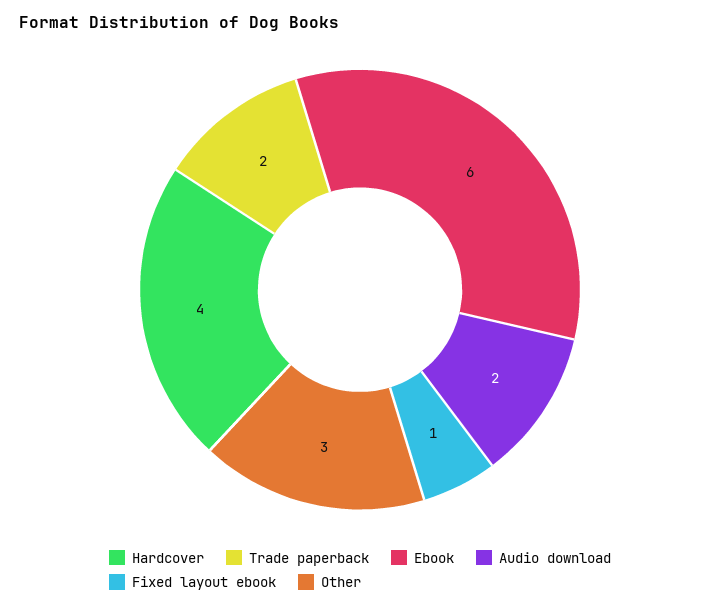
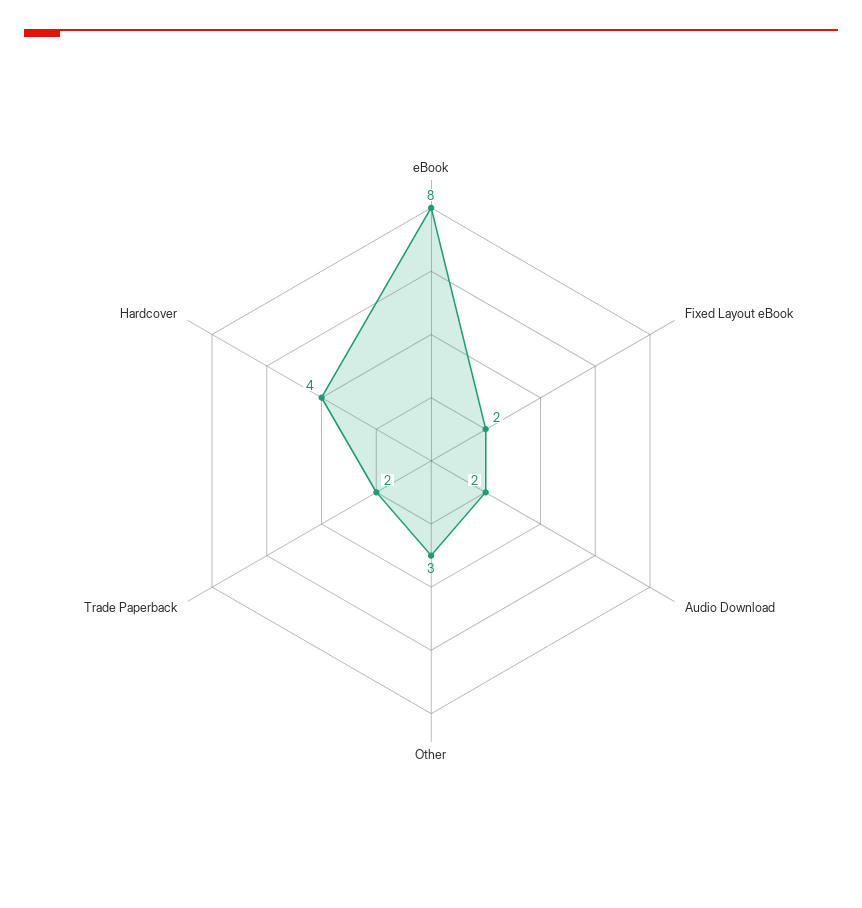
Ebook: 6 -> 8
Fixed layout ebook: 1 -> 2

